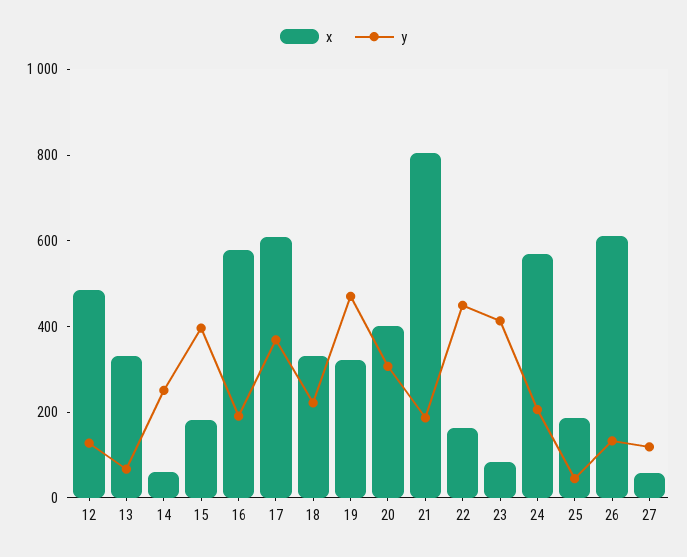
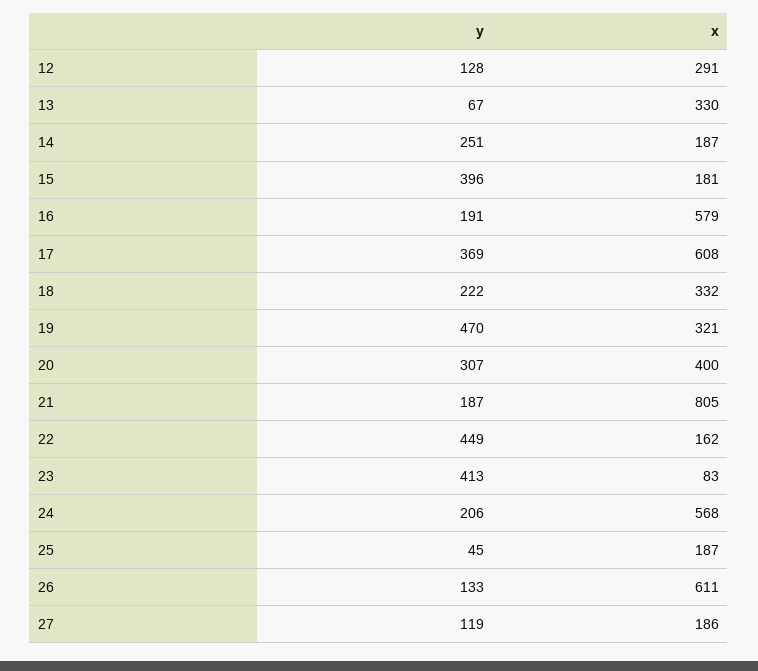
x, 12: 500 -> 291
x, 14: 50 -> 187
x, 27: 50 -> 186

